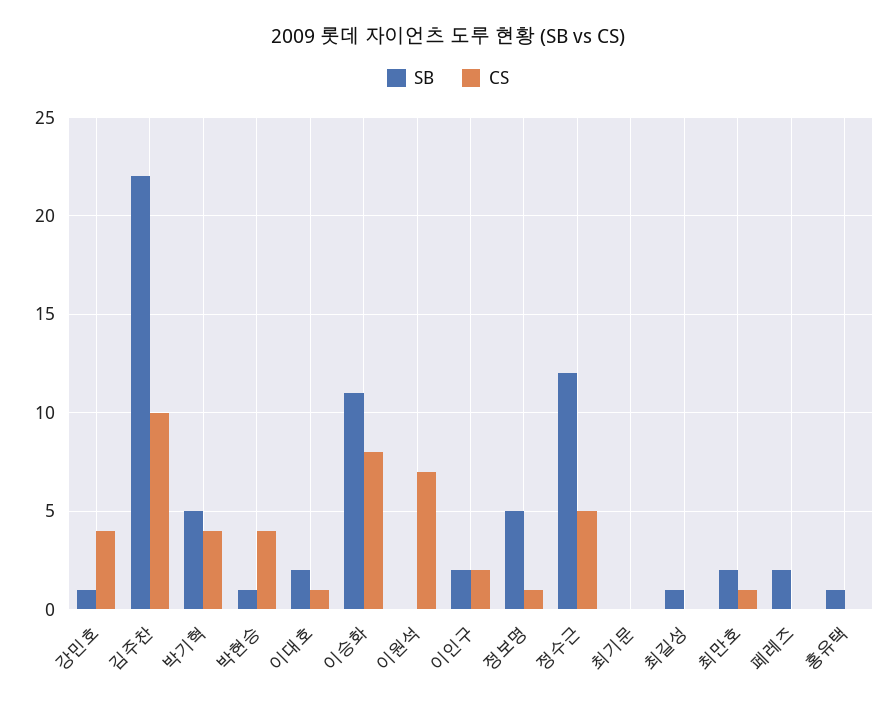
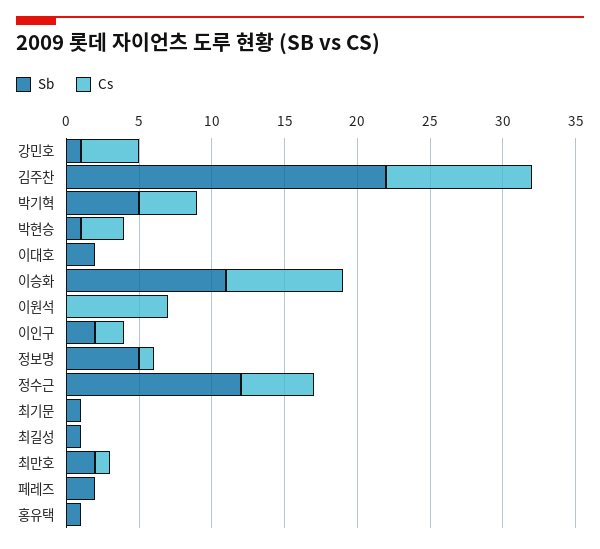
CS, 박현승: 4 -> 3
CS, 이대호: 1 -> 0
SB, 최기문: 0 -> 1

